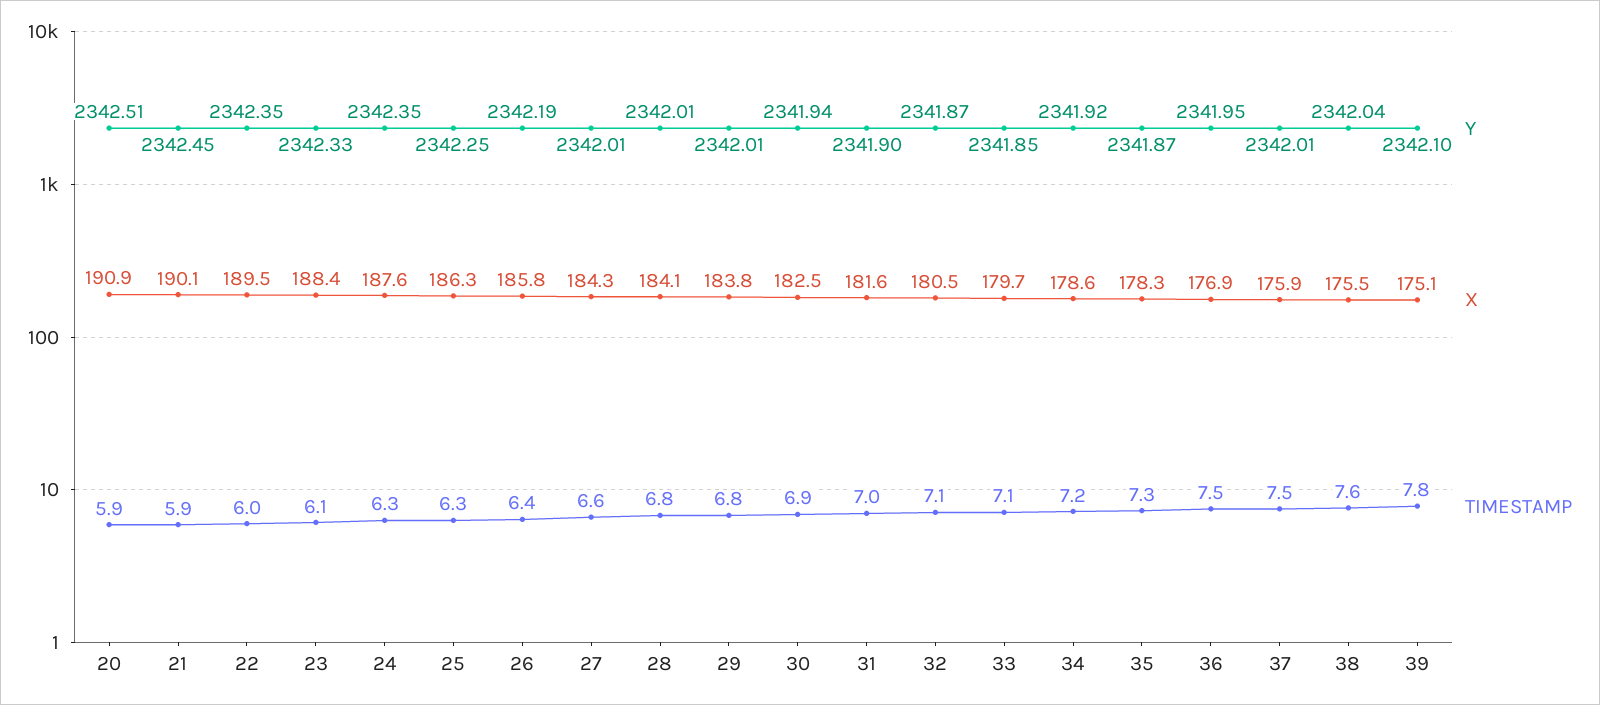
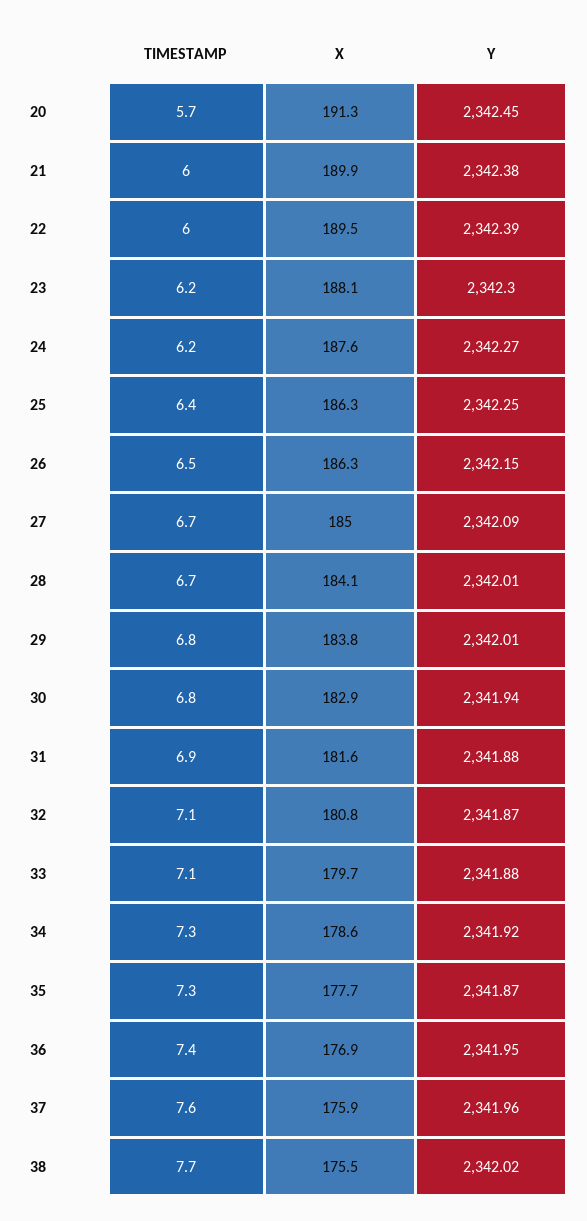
Y, 20: 2342.51 -> 2342.45
X, 20: 190.9 -> 191.3
TIMESTAMP, 20: 5.9 -> 5.7
Y, 21: 2342.45 -> 2342.38
X, 21: 190.1 -> 189.9
TIMESTAMP, 21: 5.9 -> 6
Y, 22: 2342.35 -> 2342.39
Y, 23: 2342.33 -> 2342.3
X, 23: 188.4 -> 188.1
TIMESTAMP, 23: 6.1 -> 6.2
Y, 24: 2342.35 -> 2342.27
TIMESTAMP, 24: 6.3 -> 6.2
TIMESTAMP, 25: 6.3 -> 6.4
Y, 26: 2342.19 -> 2342.15
X, 26: 185.8 -> 186.3
TIMESTAMP, 26: 6.4 -> 6.5
Y, 27: 2342.01 -> 2342.09
X, 27: 184.3 -> 185
TIMESTAMP, 27: 6.6 -> 6.7
TIMESTAMP, 28: 6.8 -> 6.7
X, 30: 182.5 -> 182.9
TIMESTAMP, 30: 6.9 -> 6.8
Y, 31: 2341.9 -> 2341.88
TIMESTAMP, 31: 7 -> 6.9
X, 32: 180.5 -> 180.8
Y, 33: 2341.85 -> 2341.88
TIMESTAMP, 34: 7.2 -> 7.3
X, 35: 178.3 -> 177.7
TIMESTAMP, 36: 7.5 -> 7.4
Y, 37: 2342.01 -> 2341.96
TIMESTAMP, 37: 7.5 -> 7.6
Y, 38: 2342.04 -> 2342.02
TIMESTAMP, 38: 7.6 -> 7.7
Y, 39: 2342.1 -> none
X, 39: 175.1 -> none
TIMESTAMP, 39: 7.8 -> none

